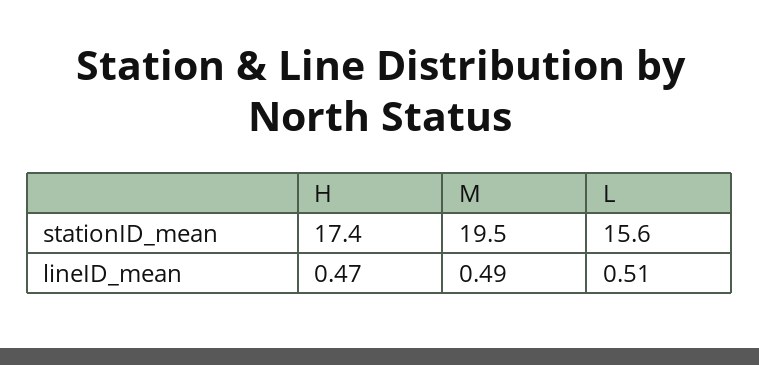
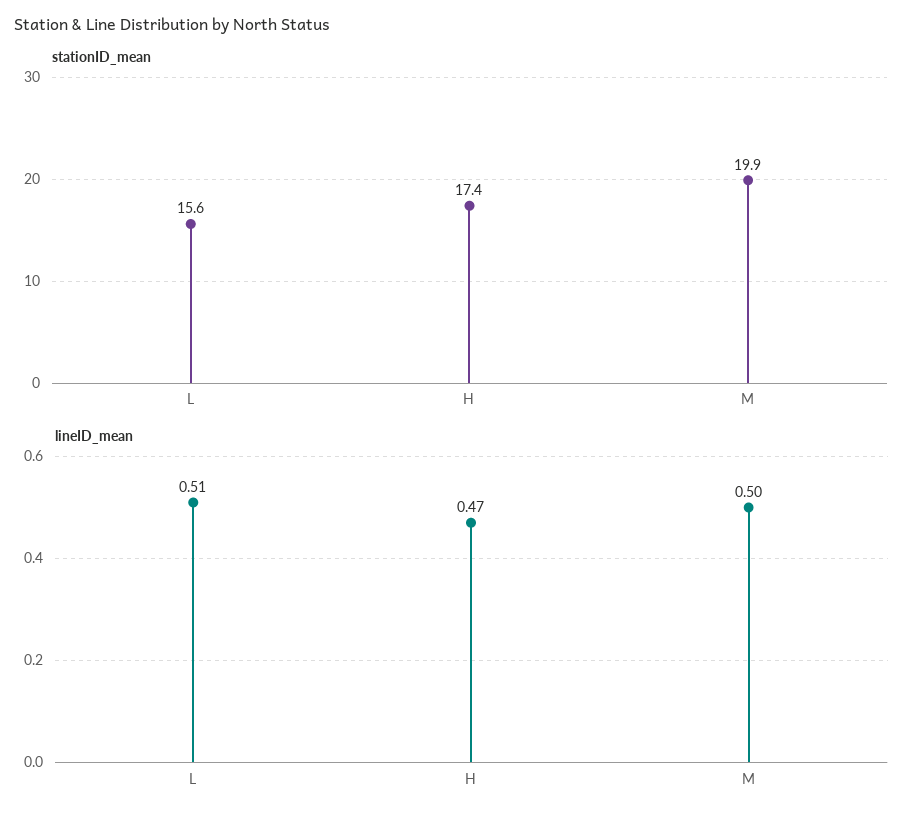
stationID_mean, M: 19.5 -> 19.9
lineID_mean, M: 0.49 -> 0.5

